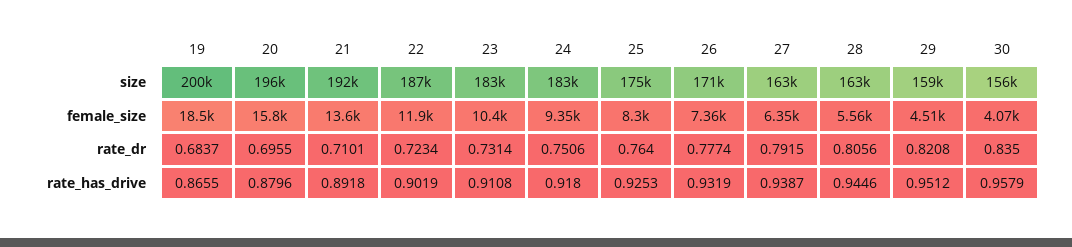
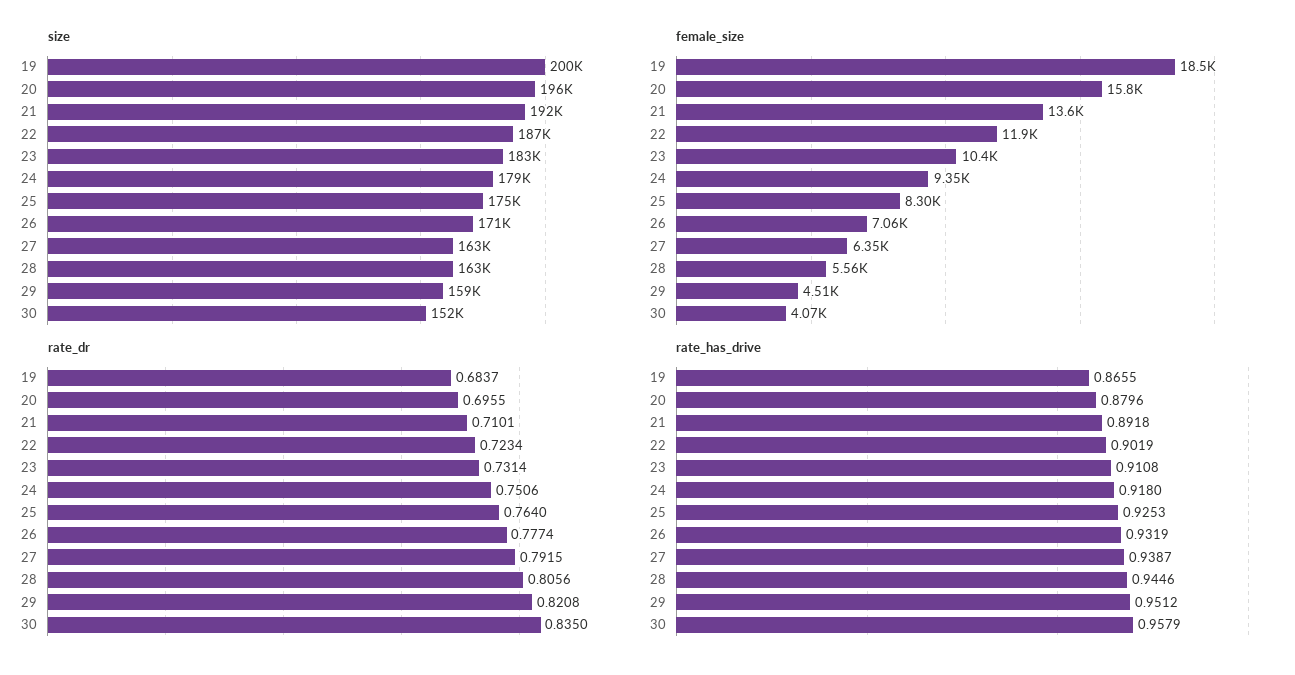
size, 24: 183000 -> 179000
size, 30: 156000 -> 152000
female_size, 26: 7360 -> 7060

